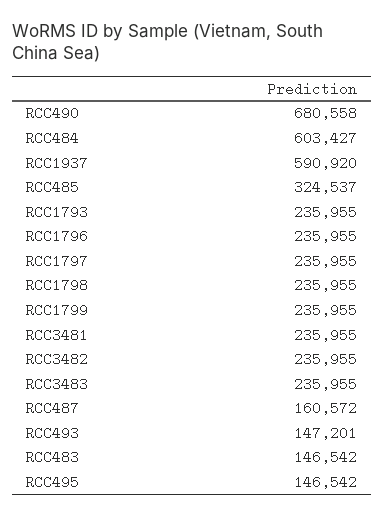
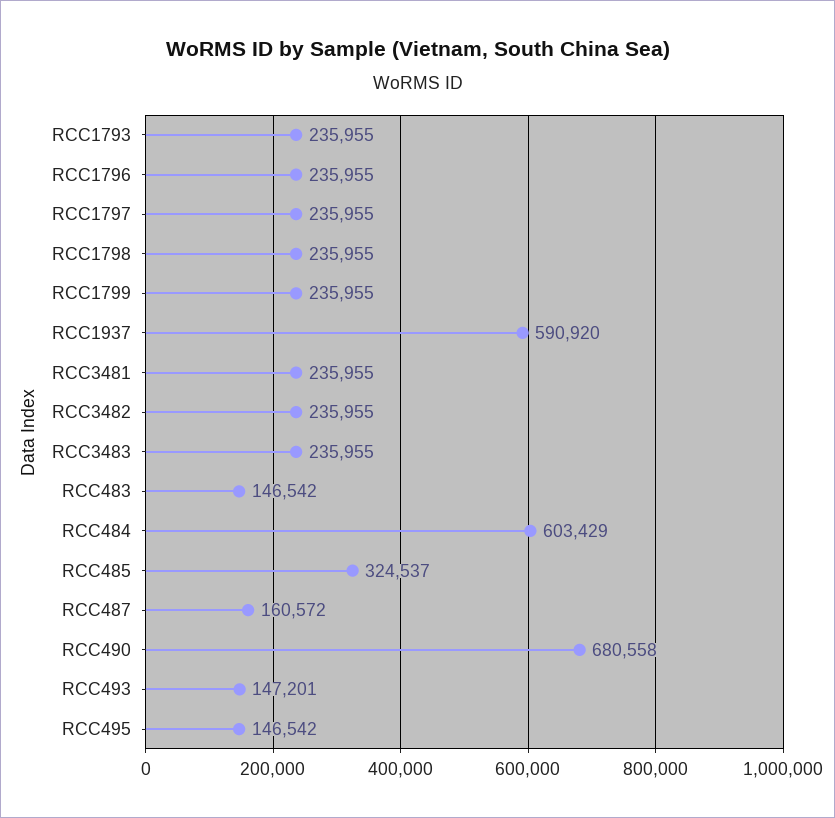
RCC484: 603427 -> 603429

